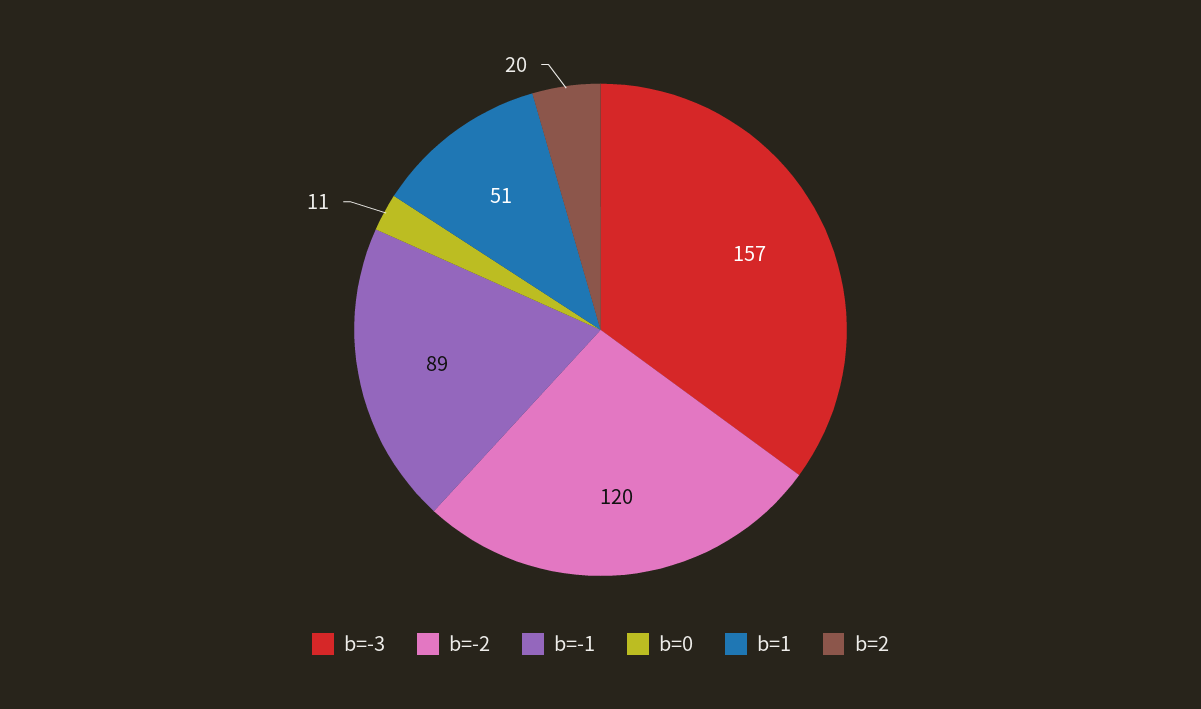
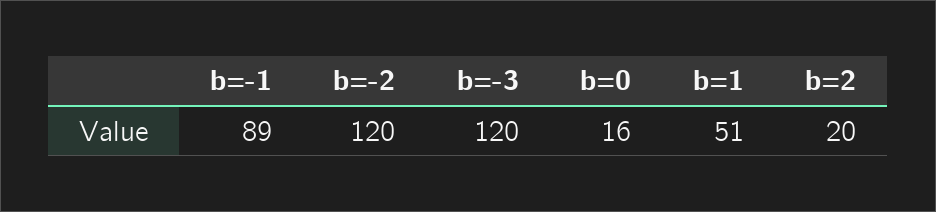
b=-3: 157 -> 120
b=0: 11 -> 16

